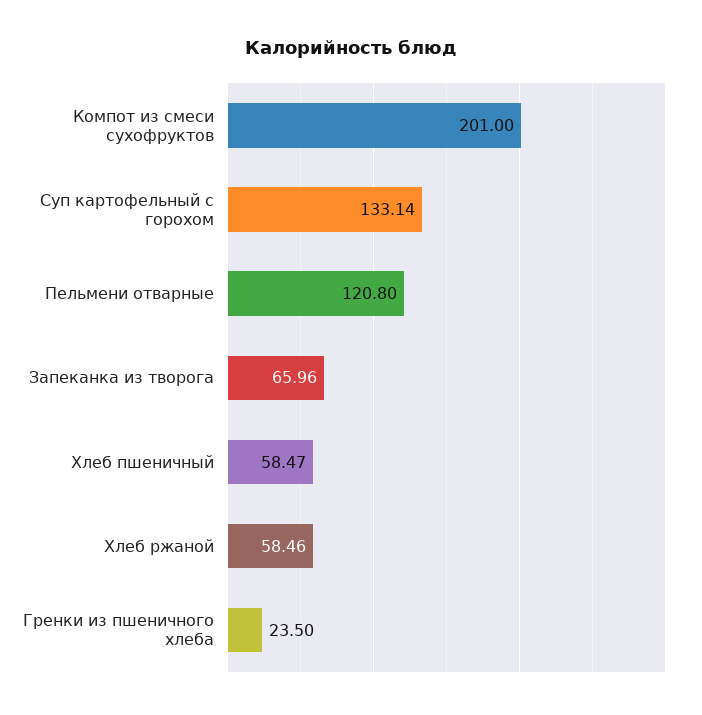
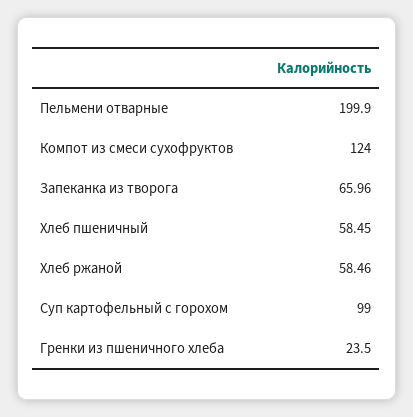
Компот из смеси сухофруктов: 201 -> 124
Суп картофельный с горохом: 133.14 -> 99
Пельмени отварные: 120.8 -> 199.9
Хлеб пшеничный: 58.47 -> 58.45

